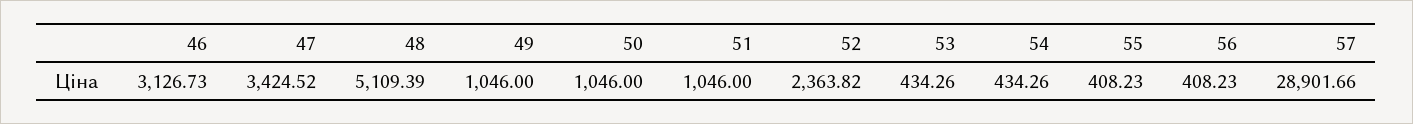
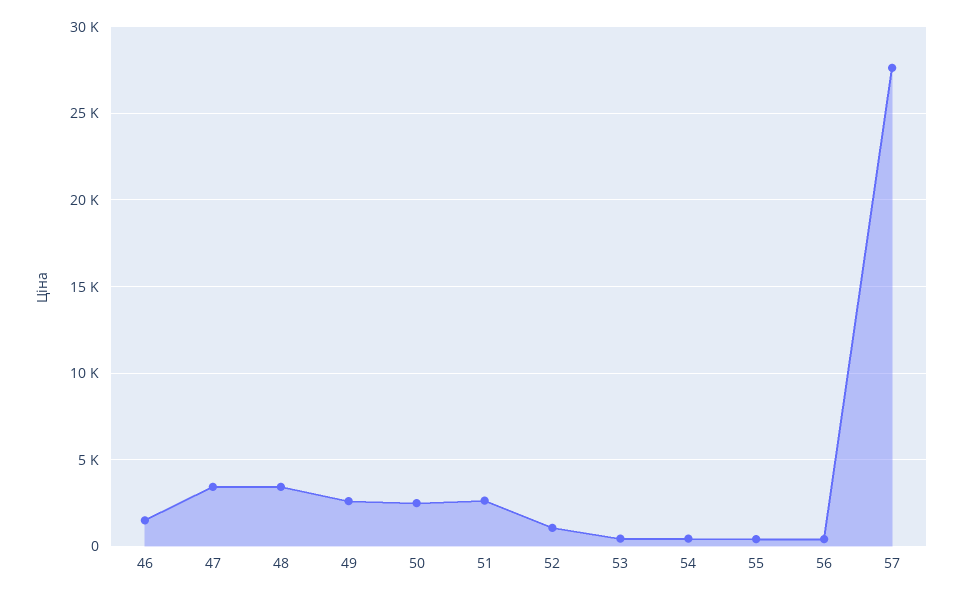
46: 3126.73 -> 1500
48: 5109.39 -> 3500
49: 1046 -> 2500
50: 1046 -> 2500
51: 1046 -> 2500
52: 2363.82 -> 1000
57: 28901.66 -> 27500

